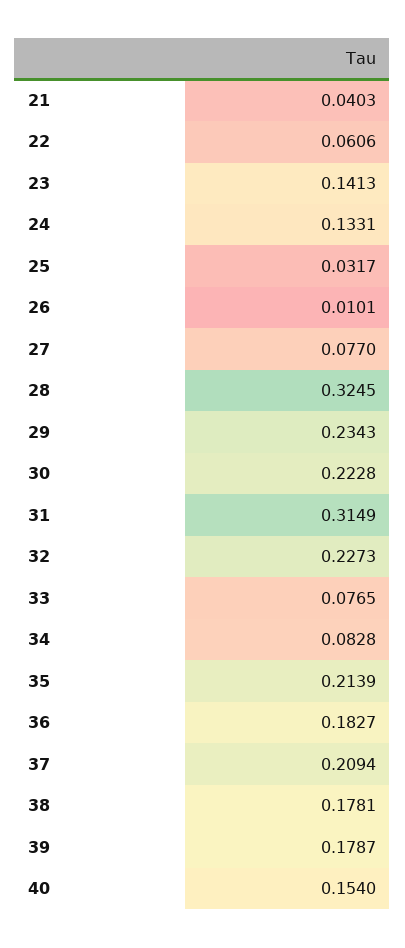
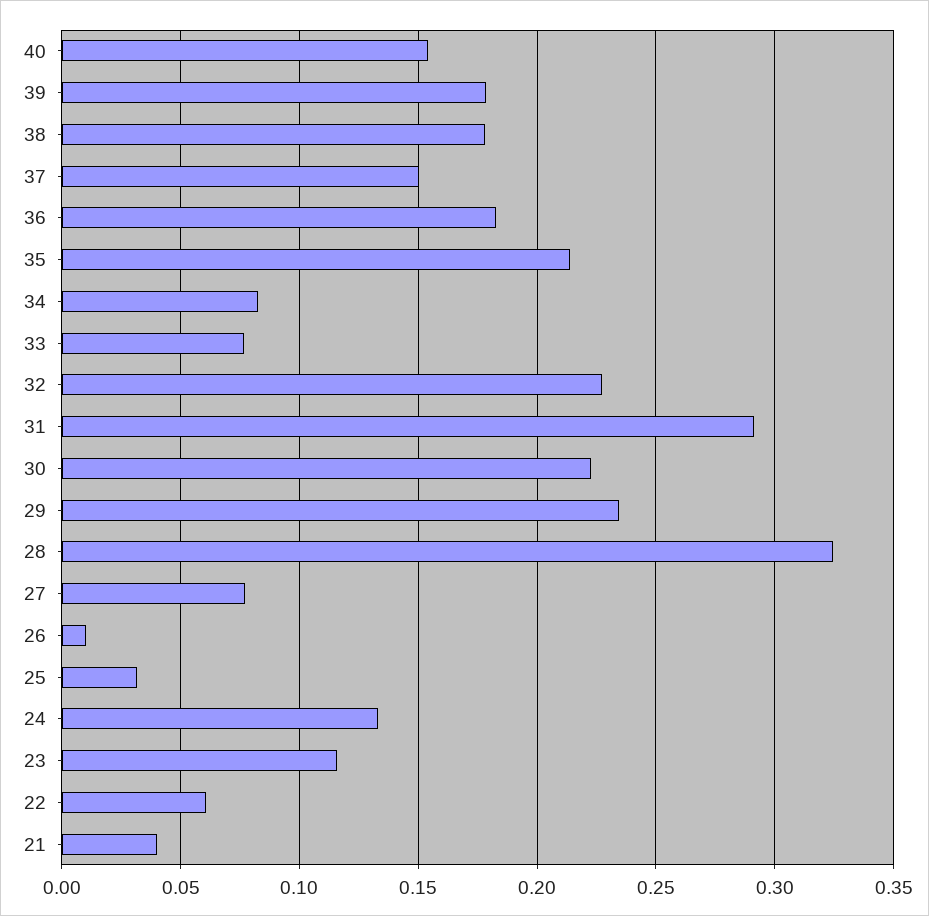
23: 0.1413 -> 0.115
31: 0.3149 -> 0.29
37: 0.2094 -> 0.15

